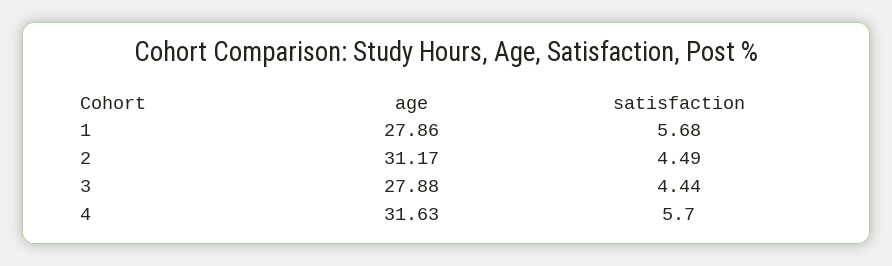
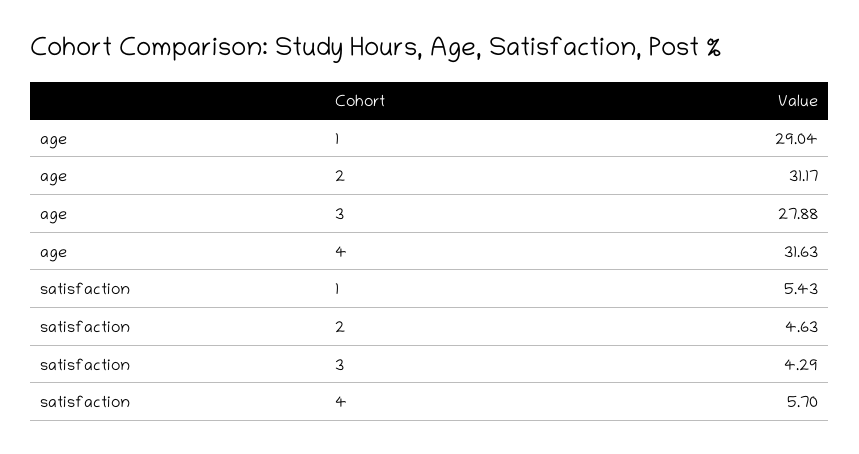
age, 1: 27.86 -> 29.04
satisfaction, 1: 5.68 -> 5.43
satisfaction, 2: 4.49 -> 4.63
satisfaction, 3: 4.44 -> 4.29

